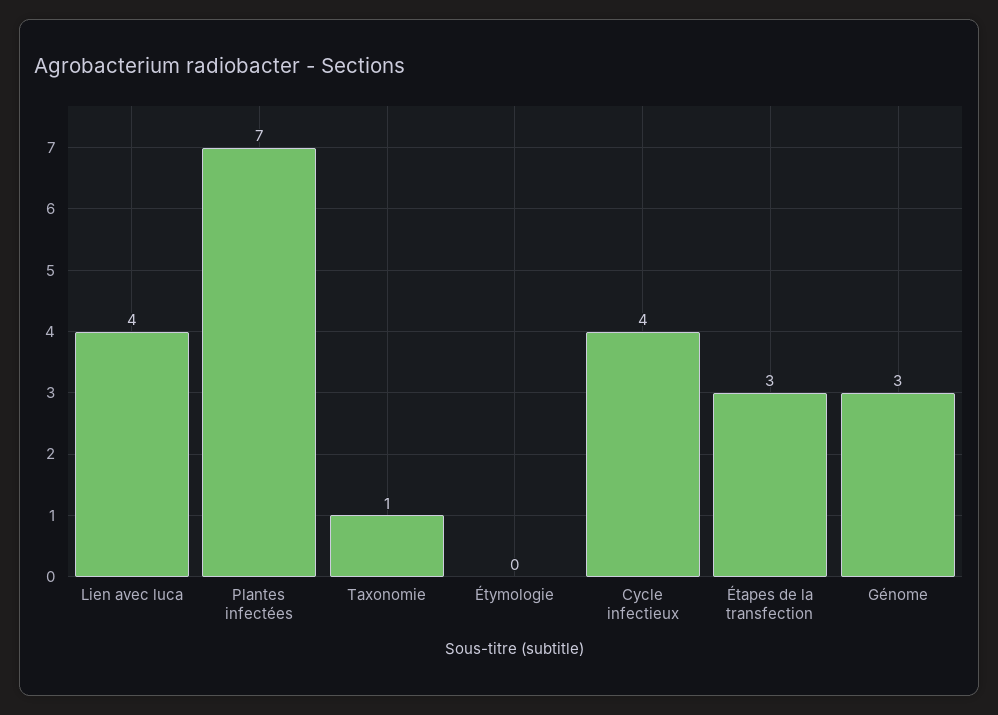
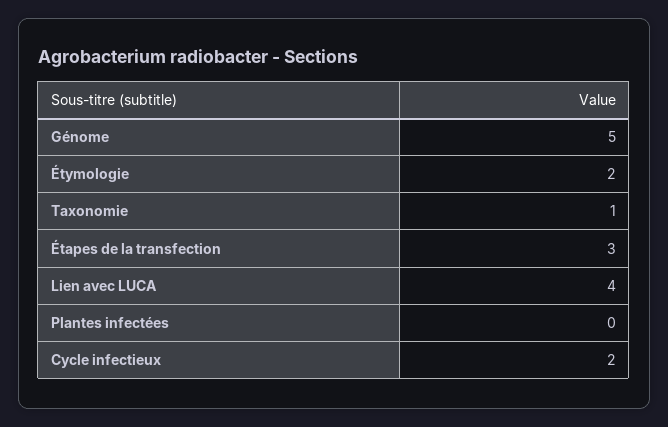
Plantes infectées: 7 -> 0
Étymologie: 0 -> 2
Cycle infectieux: 4 -> 2
Génome: 3 -> 5

